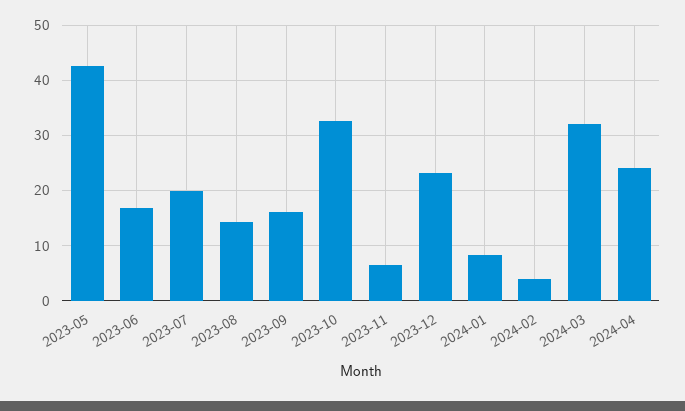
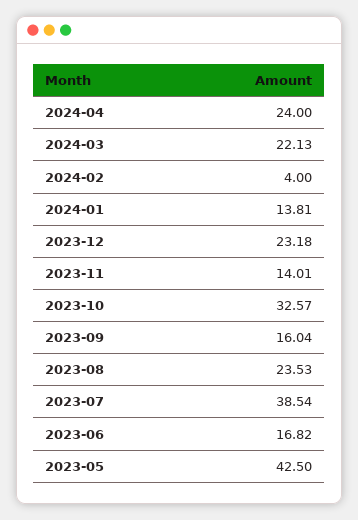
2023-07: 20 -> 38.54
2023-08: 14 -> 23.53
2023-11: 6 -> 14.01
2024-01: 8 -> 13.81
2024-03: 32 -> 22.13

